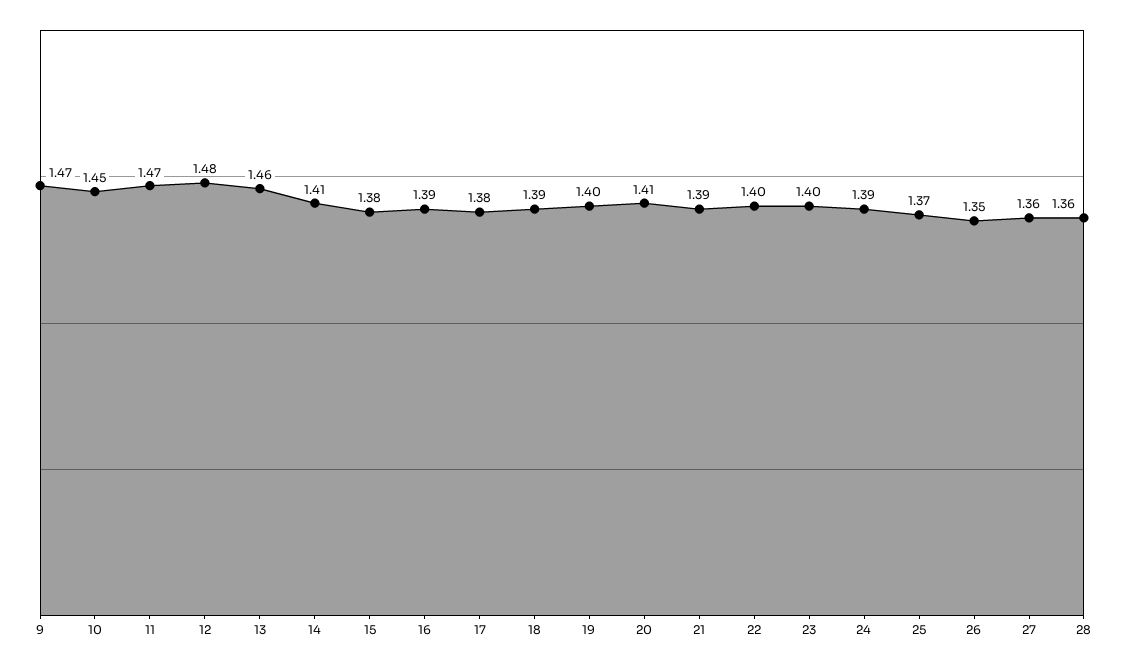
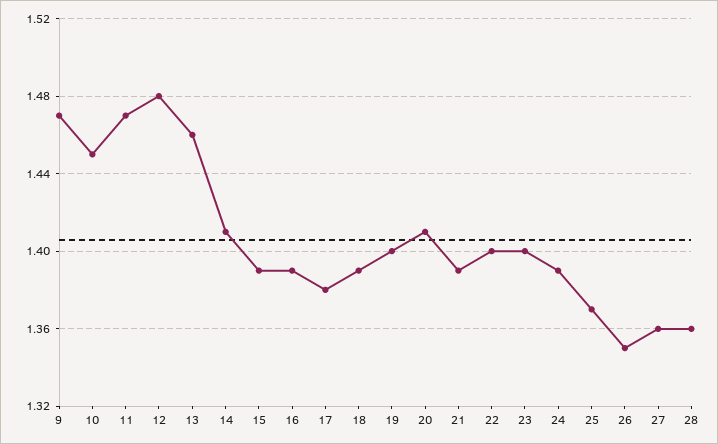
15: 1.38 -> 1.39

